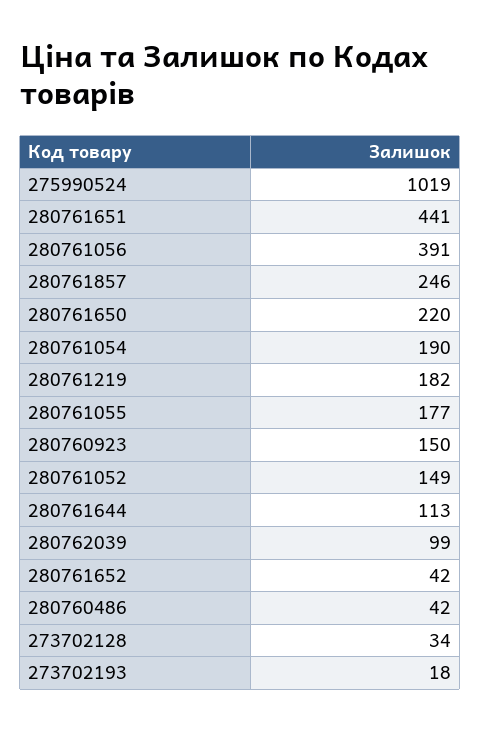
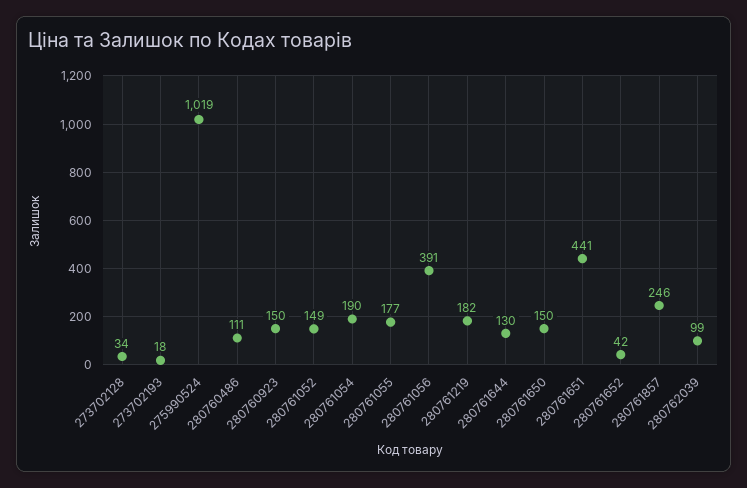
280761650: 220 -> 150
280761644: 113 -> 130
280760486: 42 -> 111

